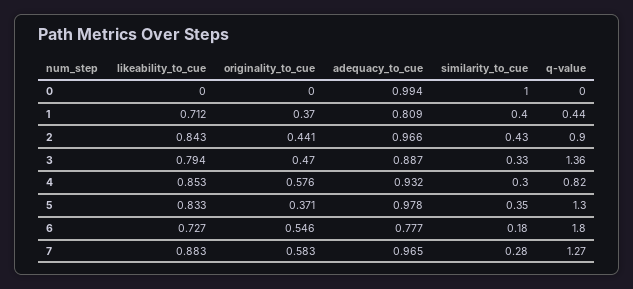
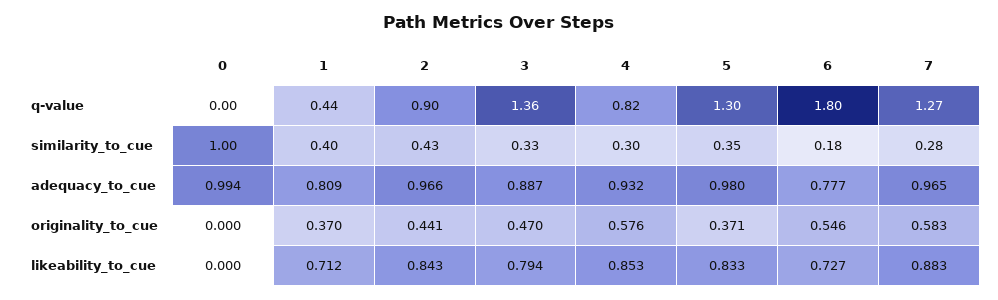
adequacy_to_cue, 5: 0.978 -> 0.98

